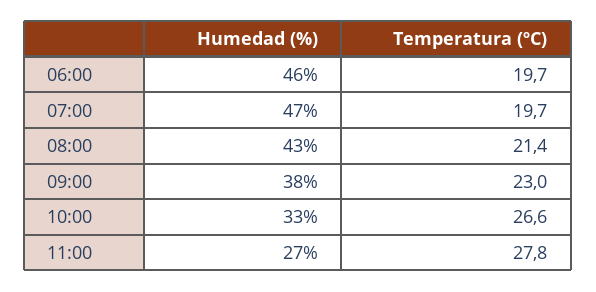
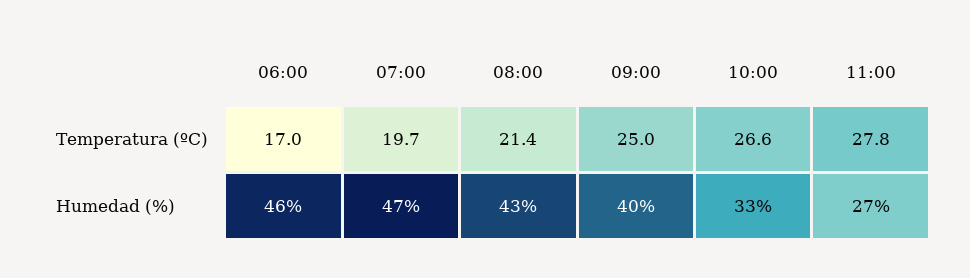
Temperatura (ºC), 06:00: 19.7 -> 17
Humedad (%), 09:00: 38 -> 40
Temperatura (ºC), 09:00: 23 -> 25

